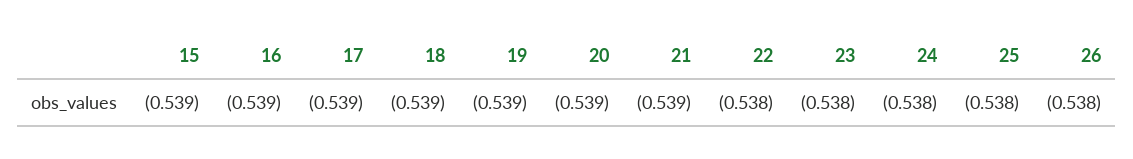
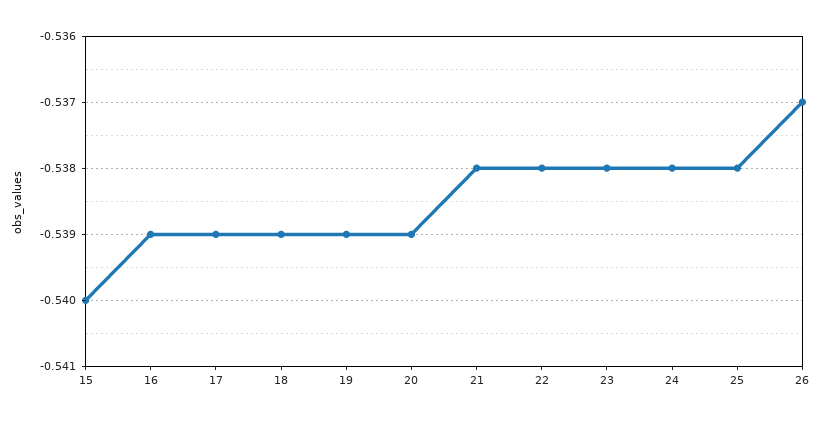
15: -0.539 -> -0.54
21: -0.539 -> -0.538
26: -0.538 -> -0.537

